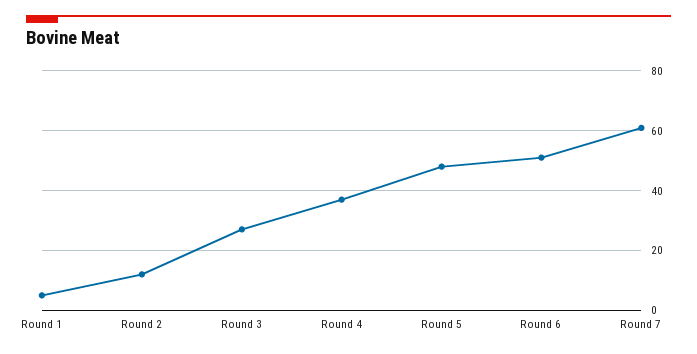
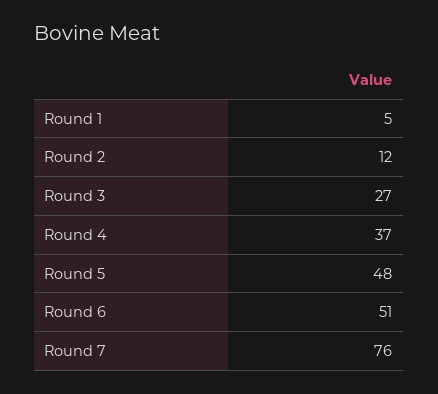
Round 7: 60 -> 76

